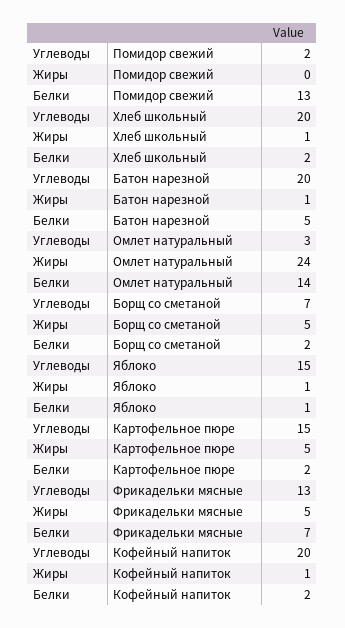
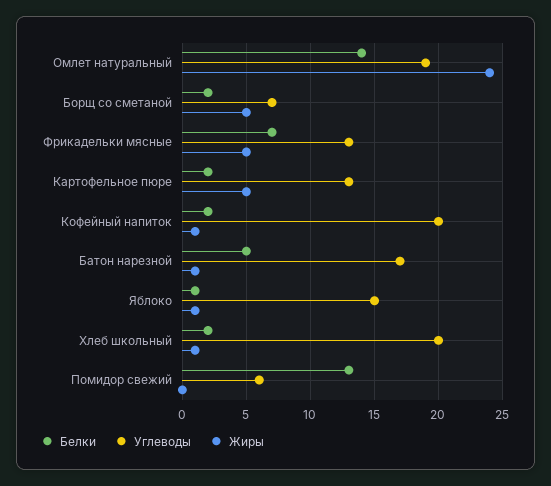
Углеводы, Помидор свежий: 2 -> 6
Углеводы, Батон нарезной: 20 -> 17
Углеводы, Омлет натуральный: 3 -> 19
Углеводы, Картофельное пюре: 15 -> 13

